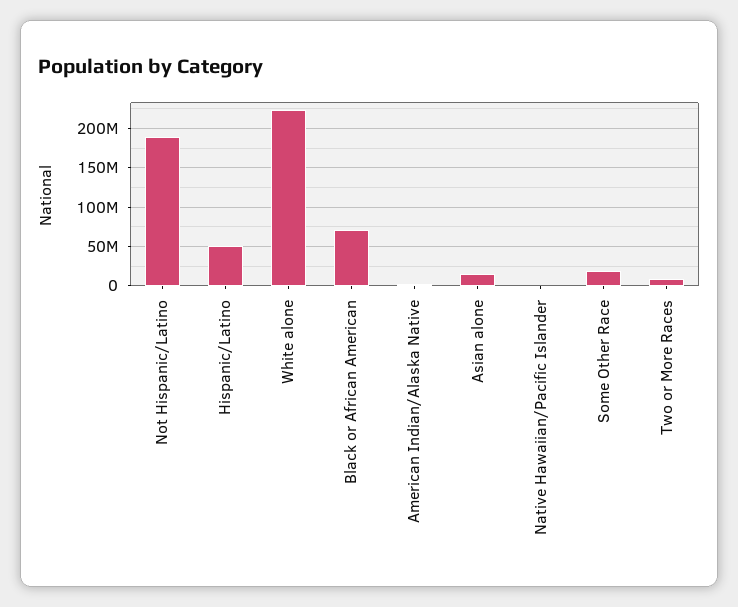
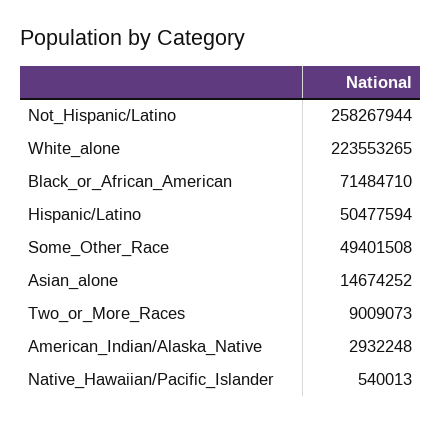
Not Hispanic/Latino: 190000000 -> 258267944
Some Other Race: 20000000 -> 49401508

